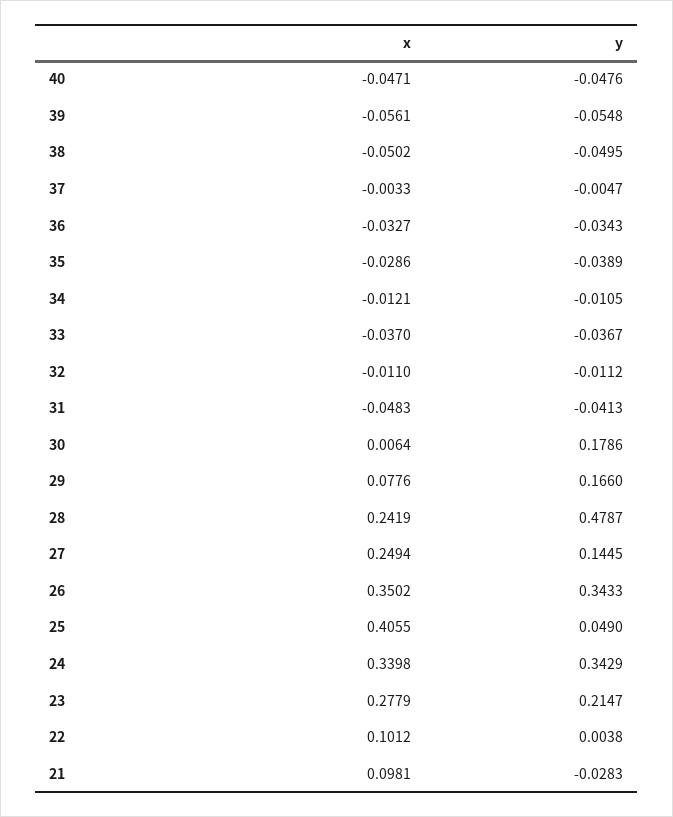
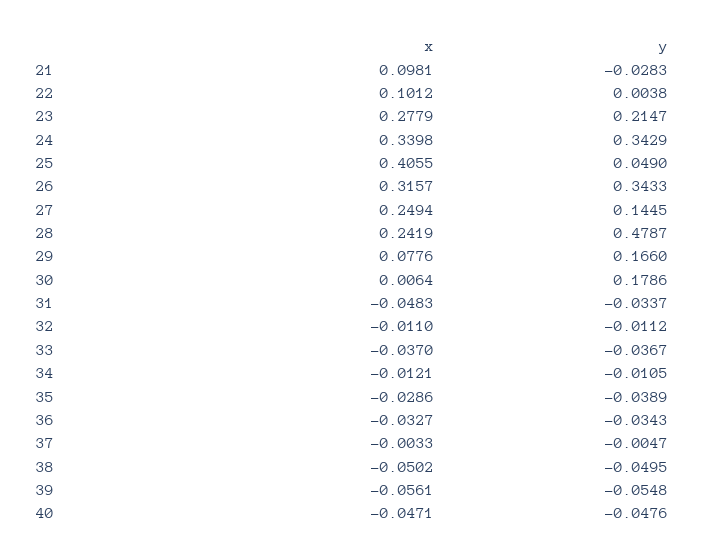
y, 31: -0.0413 -> -0.0337
x, 26: 0.3502 -> 0.3157

